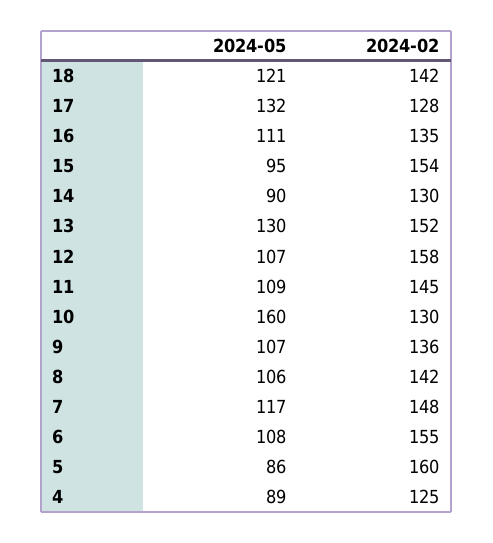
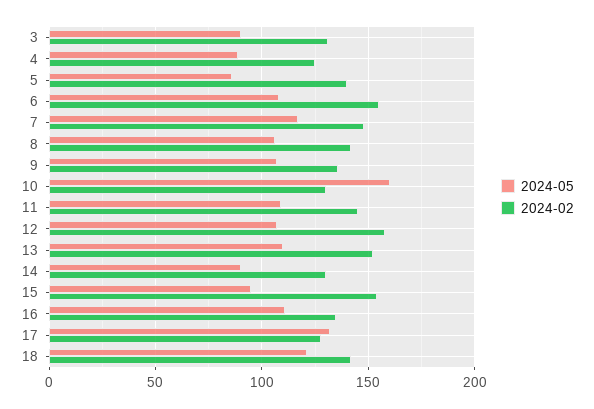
2024-05, 13: 130 -> 110
2024-02, 5: 160 -> 140
2024-05, 3: none -> 90
2024-02, 3: none -> 130

